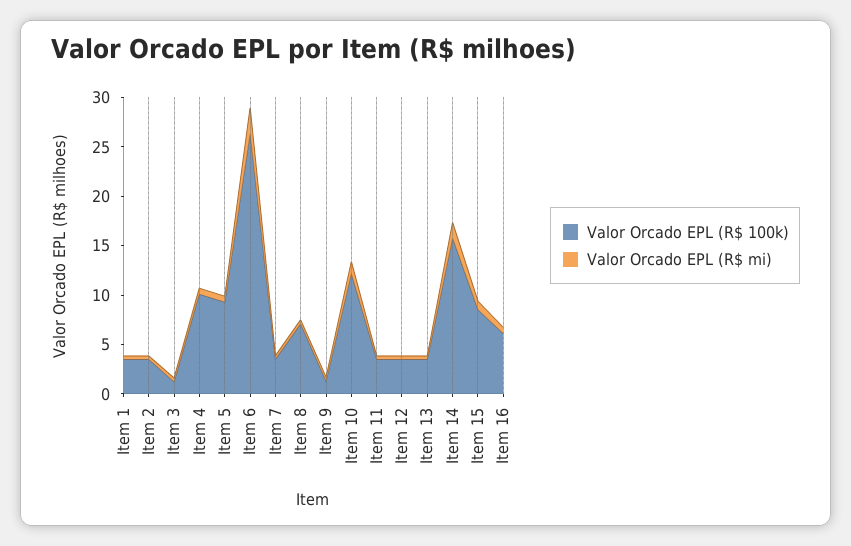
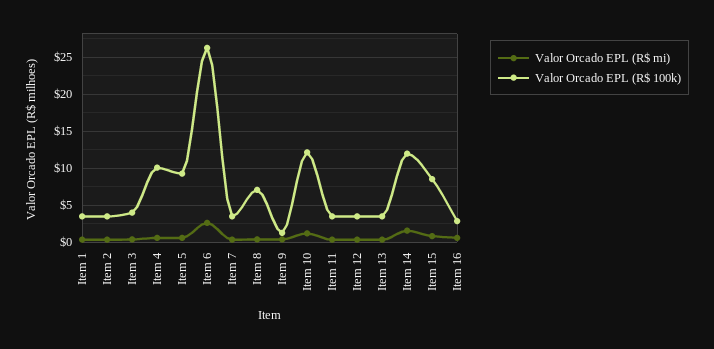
Valor Orcado EPL (R$ 100k), Item 3: 1 -> 4
Valor Orcado EPL (R$ 100k), Item 14: 16 -> 12
Valor Orcado EPL (R$ 100k), Item 16: 6 -> 3

